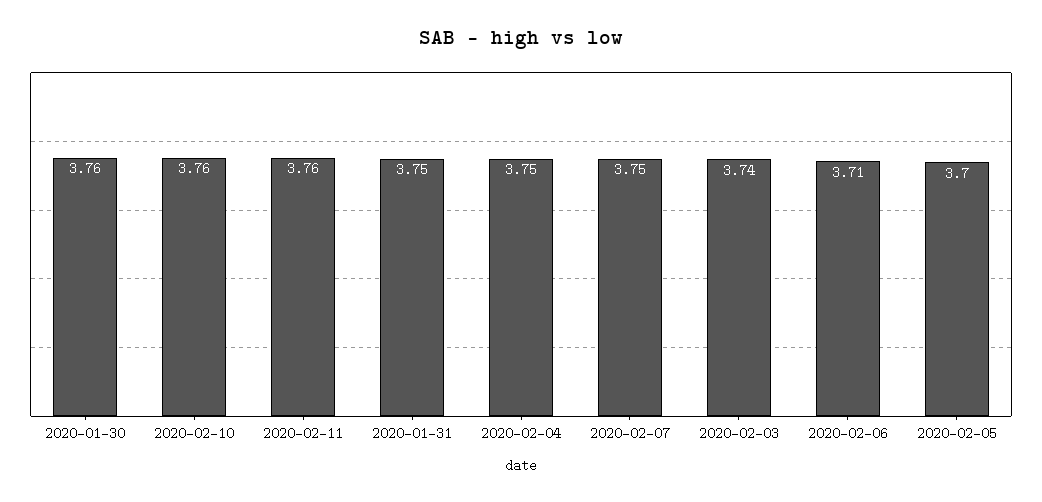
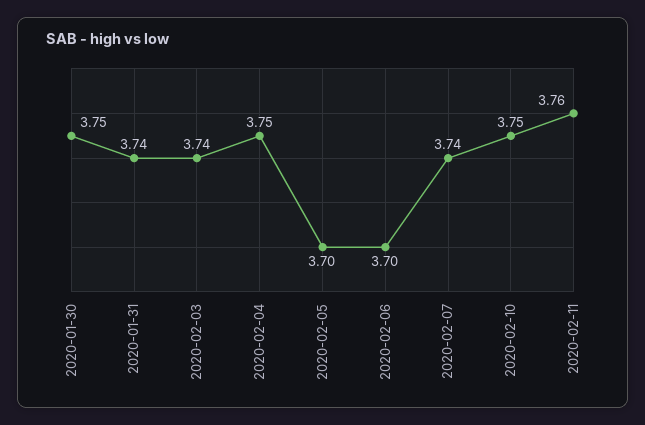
2020-01-30: 3.76 -> 3.75
2020-02-10: 3.76 -> 3.75
2020-01-31: 3.75 -> 3.74
2020-02-07: 3.75 -> 3.74
2020-02-06: 3.71 -> 3.7

